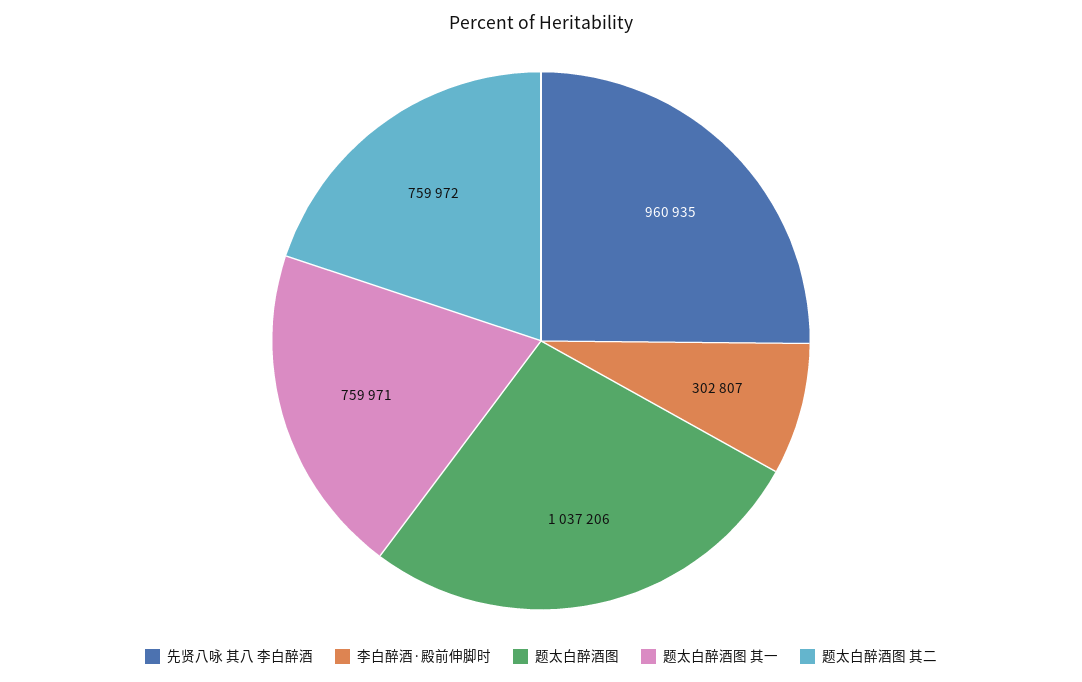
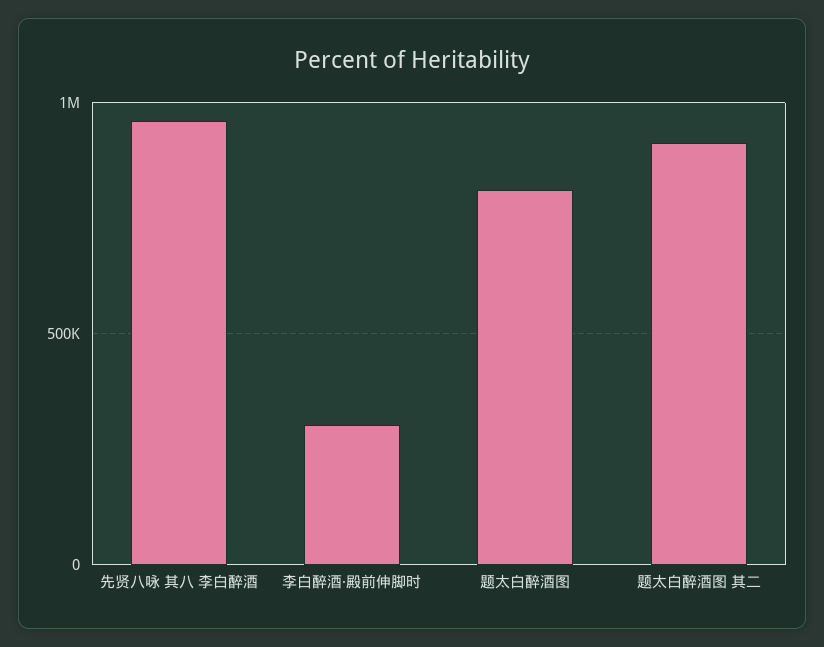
题太白醉酒图: 1037206 -> 800000
题太白醉酒图 其一: 759971 -> none
题太白醉酒图 其二: 759972 -> 900000

